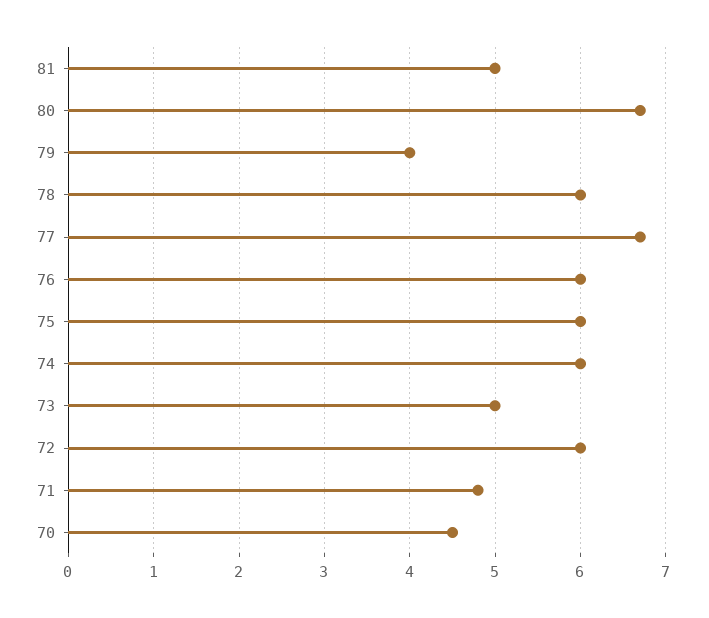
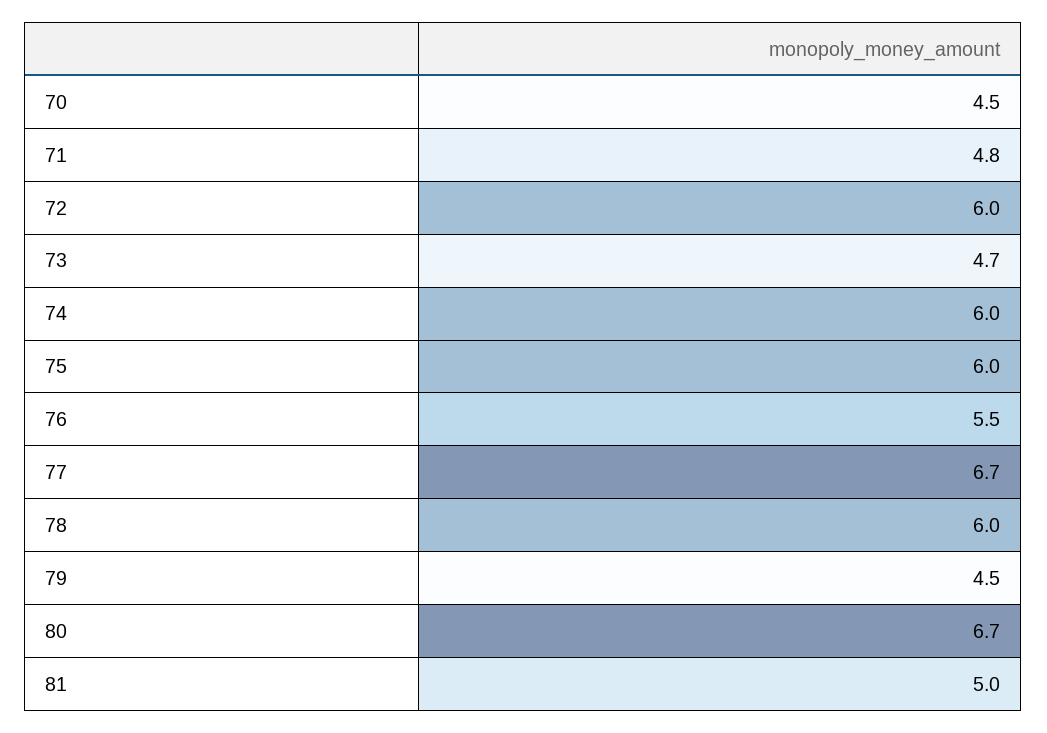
79: 4 -> 4.5
76: 6 -> 5.5
73: 5 -> 4.7

